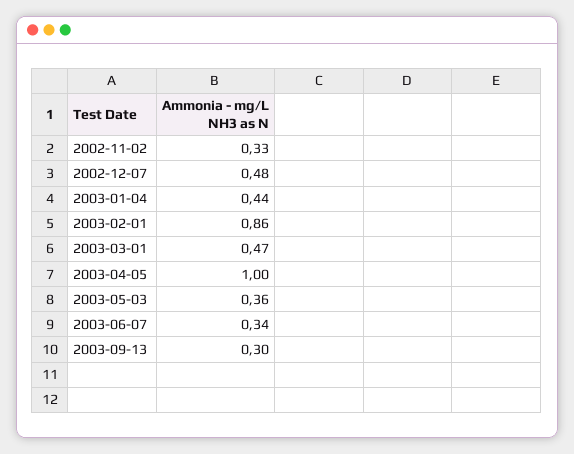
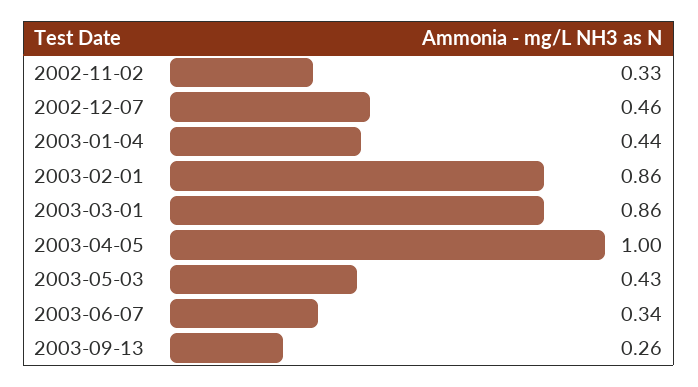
2002-12-07: 0.48 -> 0.46
2003-03-01: 0.47 -> 0.86
2003-05-03: 0.36 -> 0.43
2003-09-13: 0.3 -> 0.26

